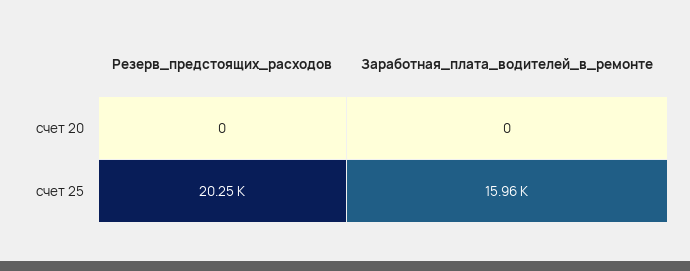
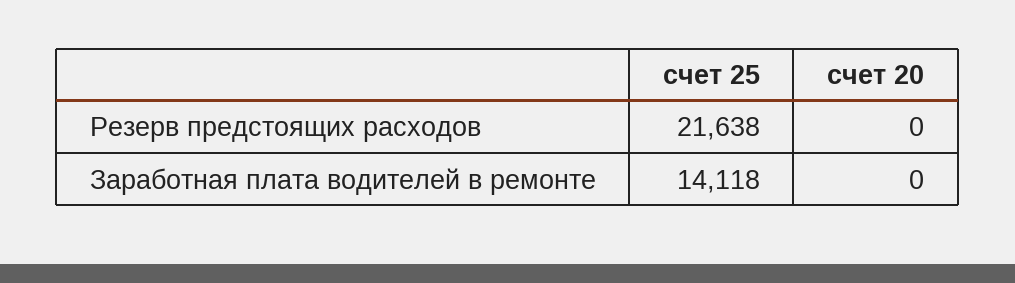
Резерв_предстоящих_расходов, счет 25: 20250 -> 21638
Заработная_плата_водителей_в_ремонте, счет 25: 15960 -> 14118

